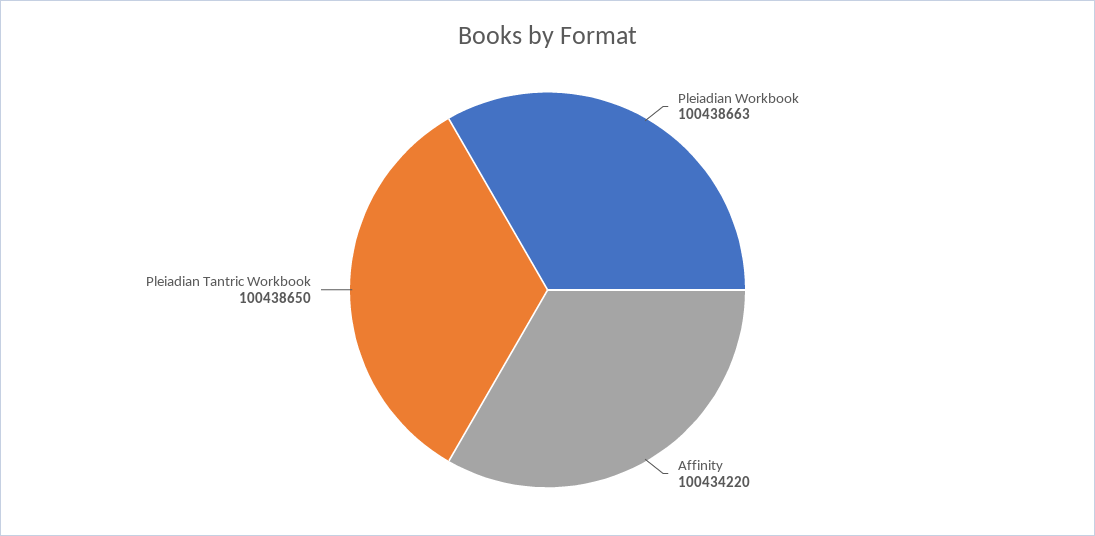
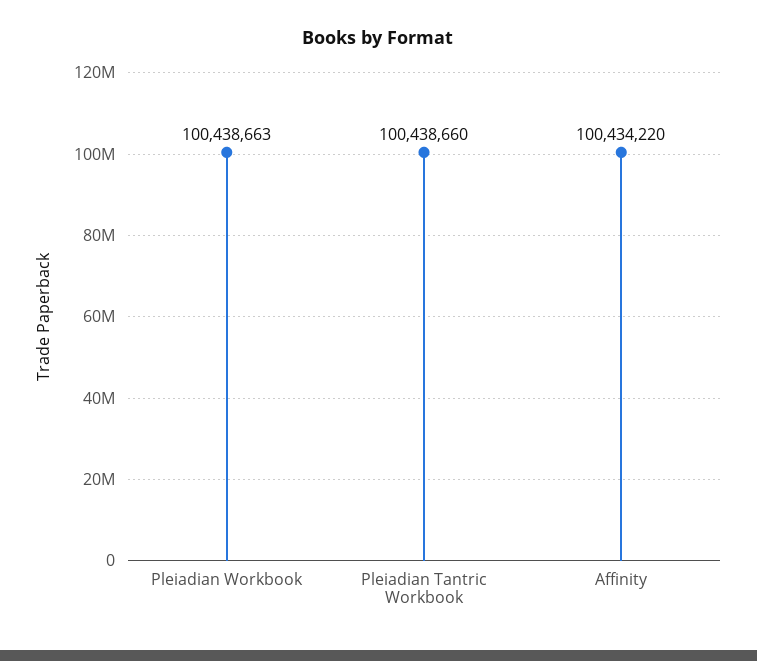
Pleiadian Tantric Workbook: 100438650 -> 100438660

